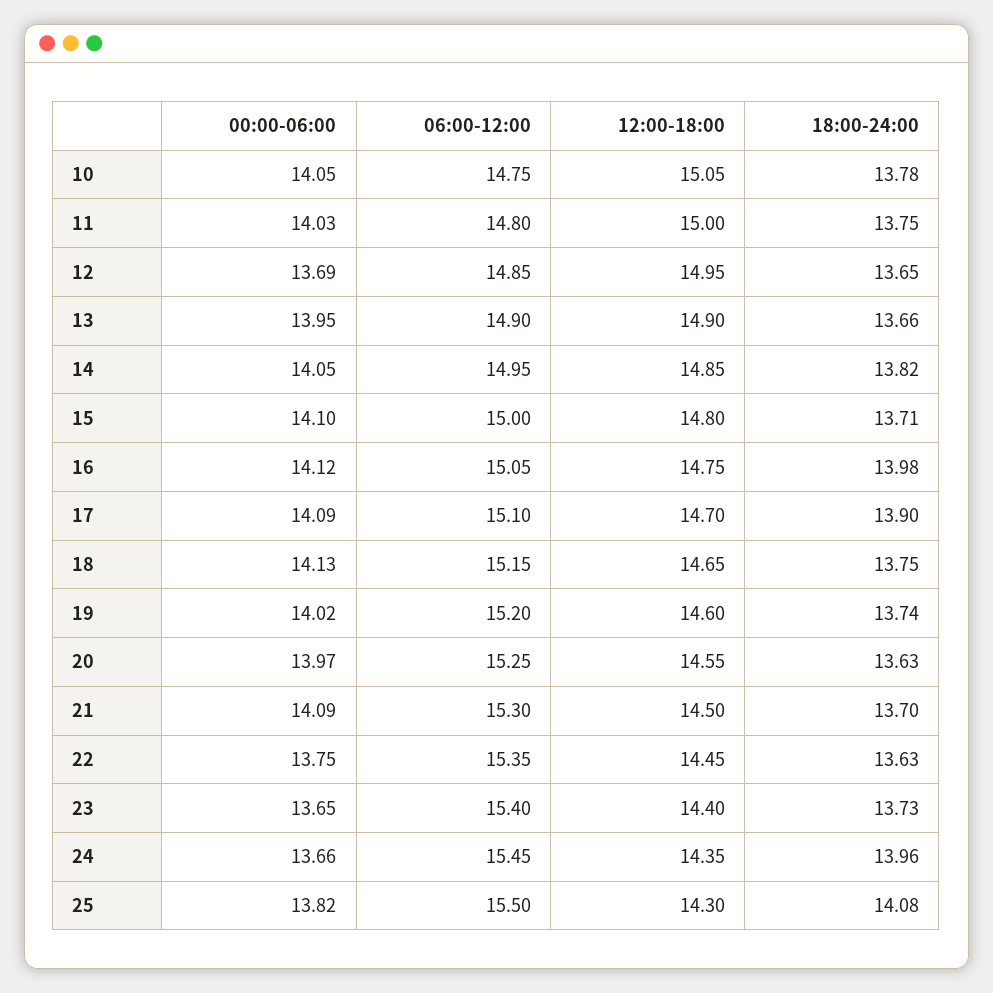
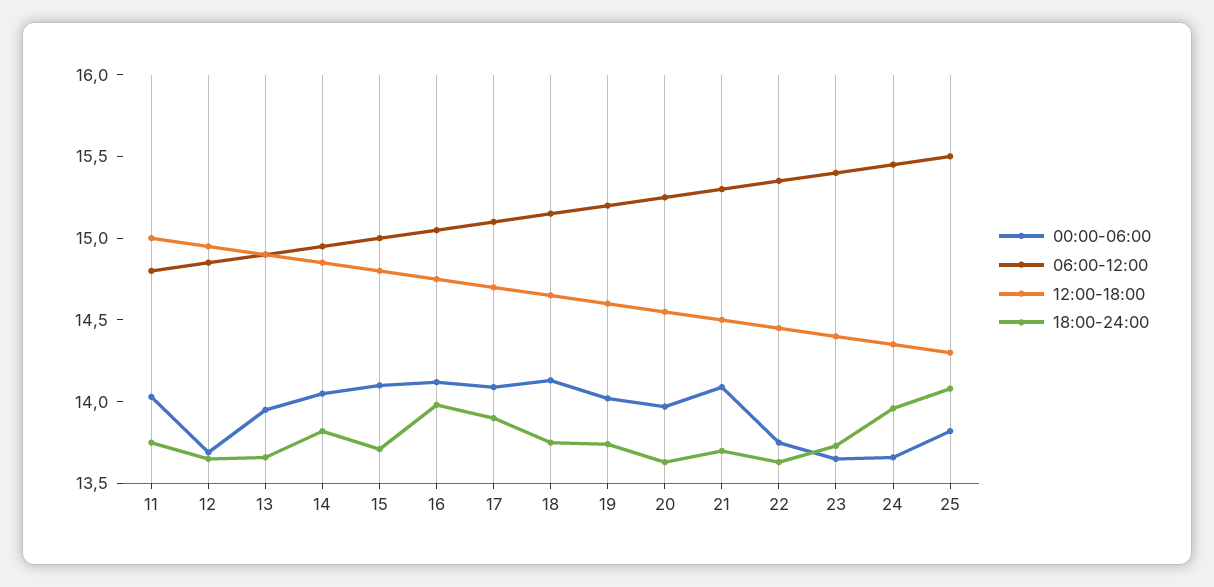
00:00-06:00, 10: 14.05 -> none
06:00-12:00, 10: 14.75 -> none
12:00-18:00, 10: 15.05 -> none
18:00-24:00, 10: 13.78 -> none

